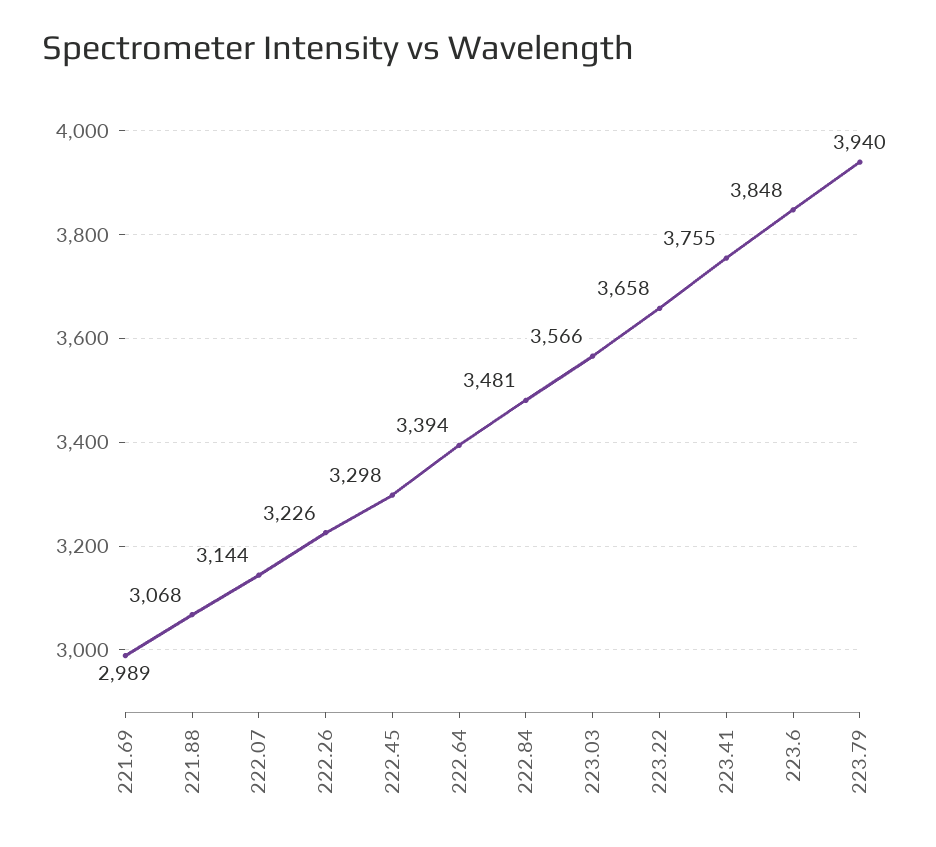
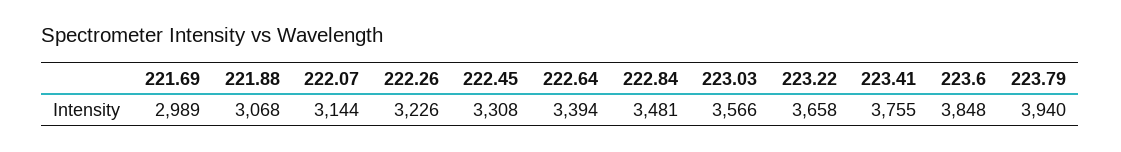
222.45: 3298 -> 3308

